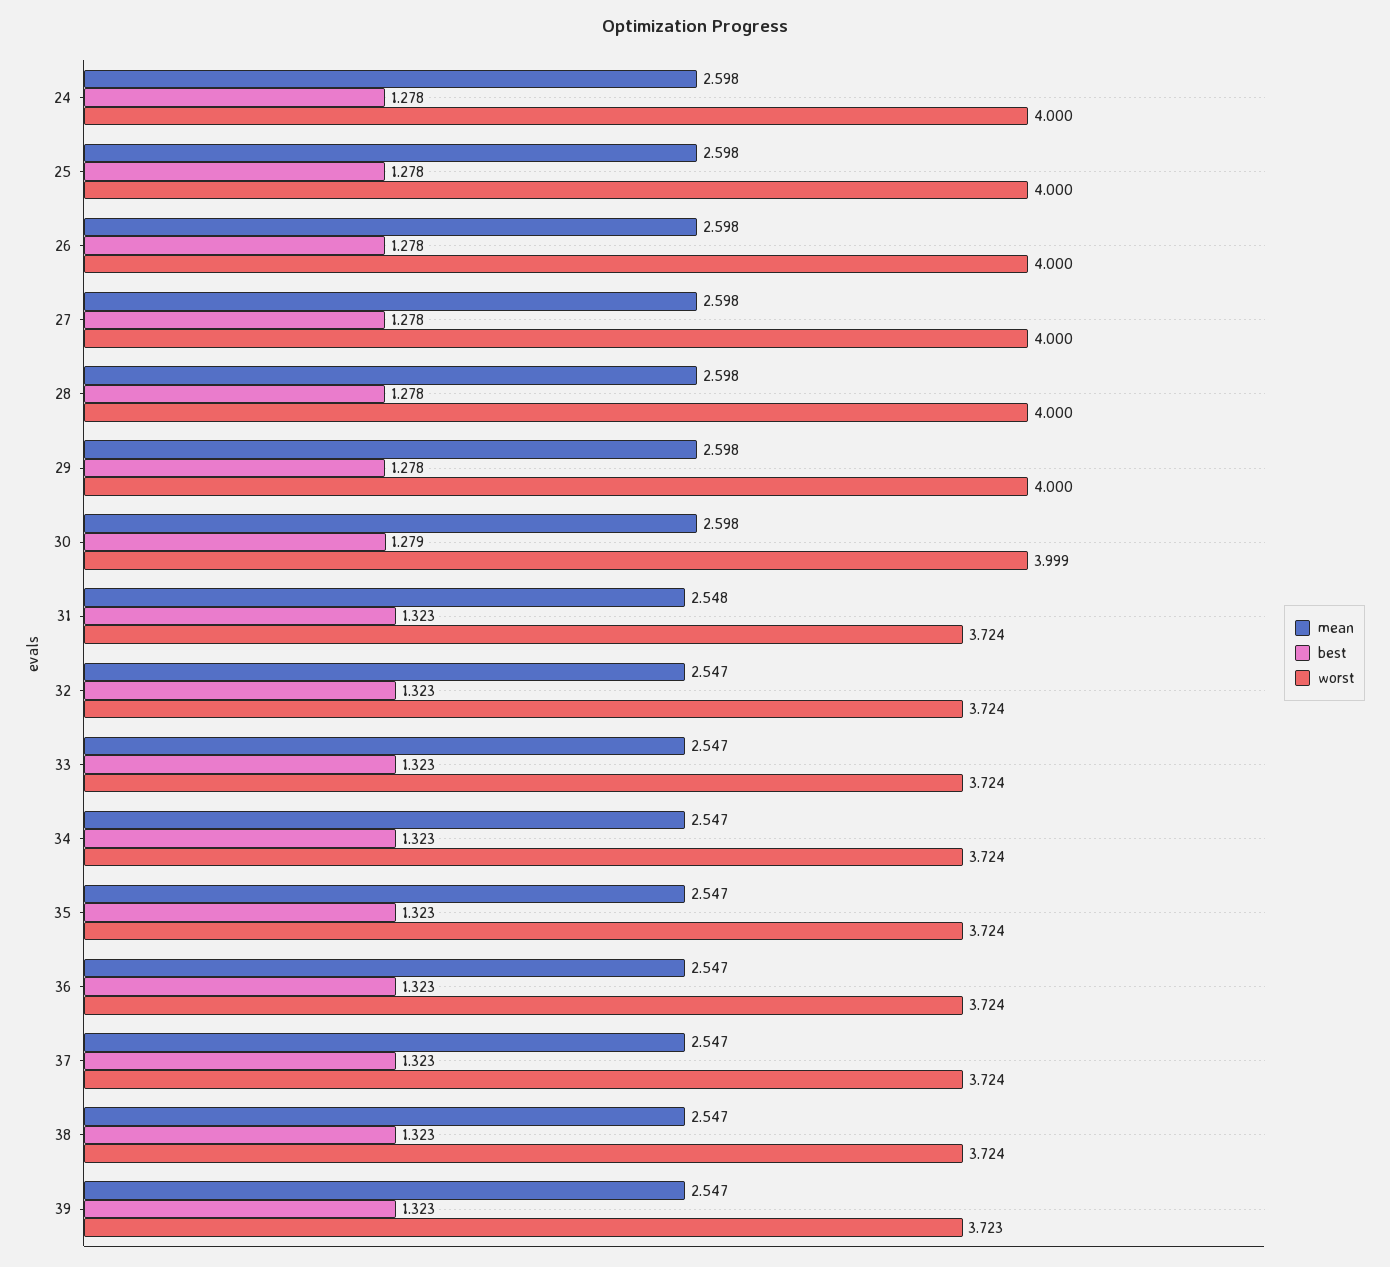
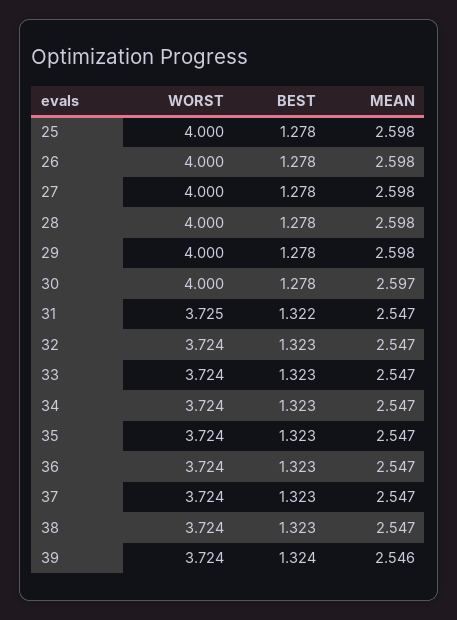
mean, 24: 2.598 -> none
best, 24: 1.278 -> none
worst, 24: 4 -> none
mean, 30: 2.598 -> 2.597
best, 30: 1.279 -> 1.278
worst, 30: 3.999 -> 4
mean, 31: 2.548 -> 2.547
best, 31: 1.323 -> 1.322
worst, 31: 3.724 -> 3.725
mean, 39: 2.547 -> 2.546
best, 39: 1.323 -> 1.324
worst, 39: 3.723 -> 3.724

